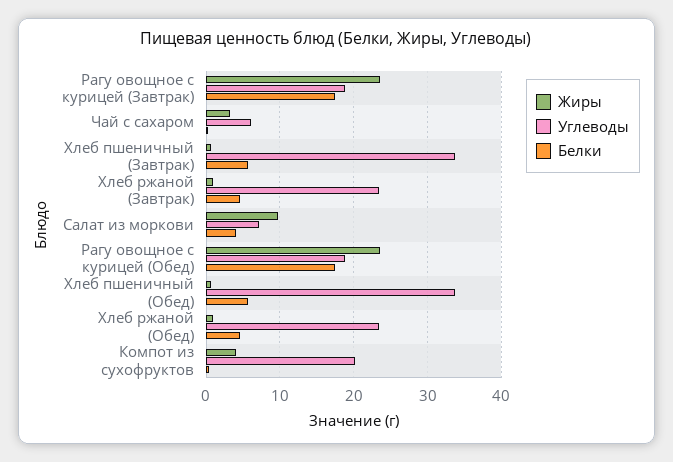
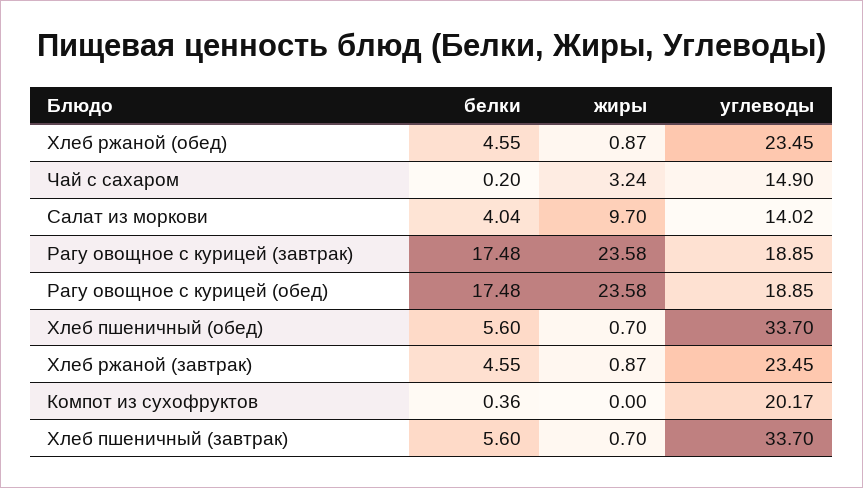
Углеводы, Чай с сахаром: 6 -> 14.9
Углеводы, Салат из моркови: 7 -> 14.02
Жиры, Компот из сухофруктов: 4 -> 0

